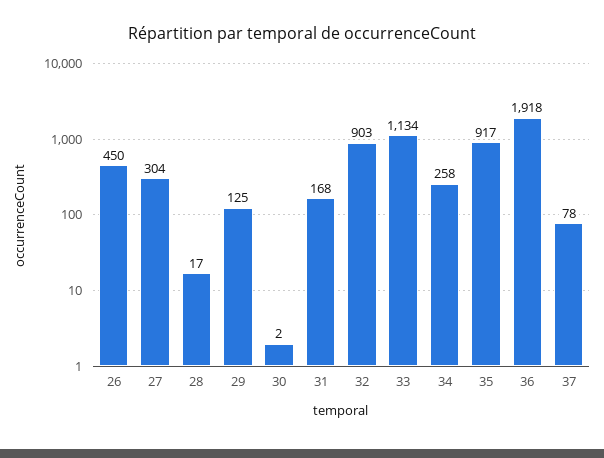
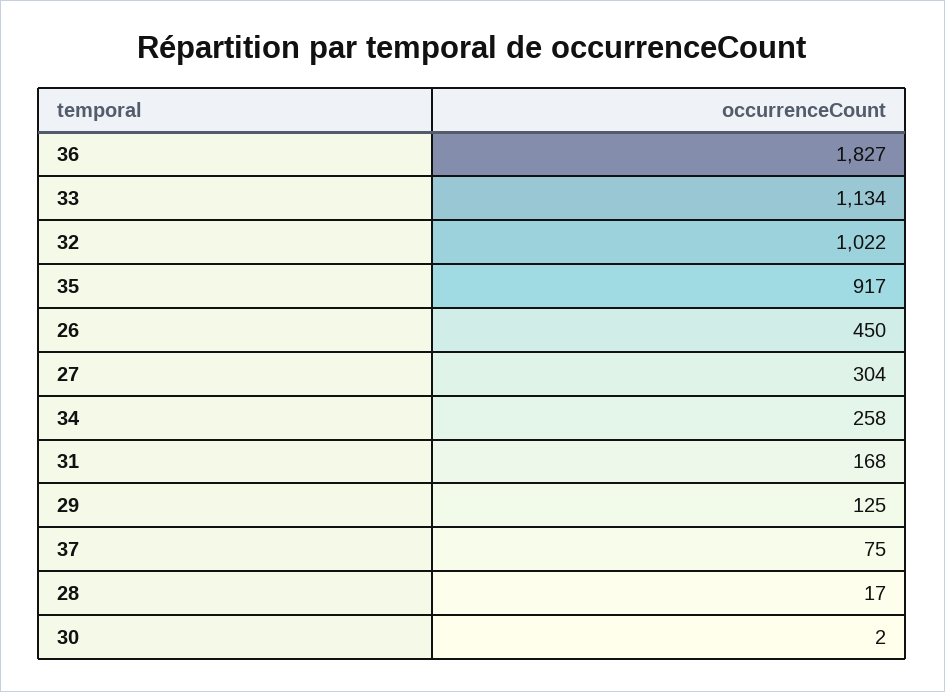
32: 903 -> 1022
36: 1918 -> 1827
37: 78 -> 75

